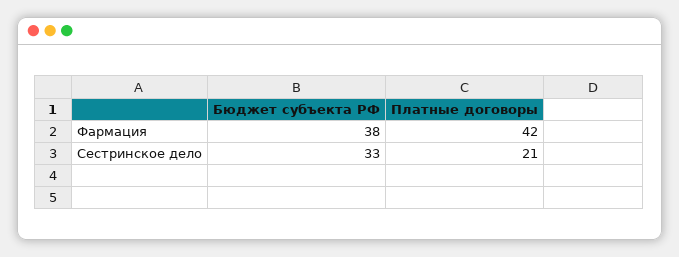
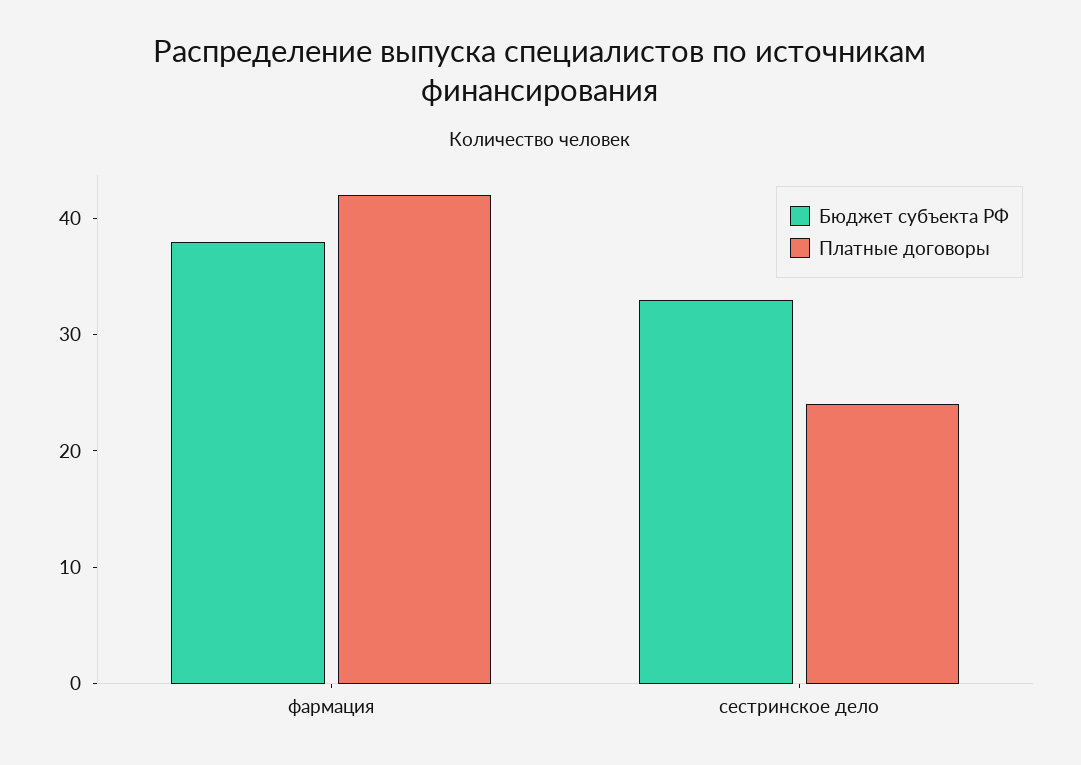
Платные договоры, Сестринское дело: 21 -> 24

